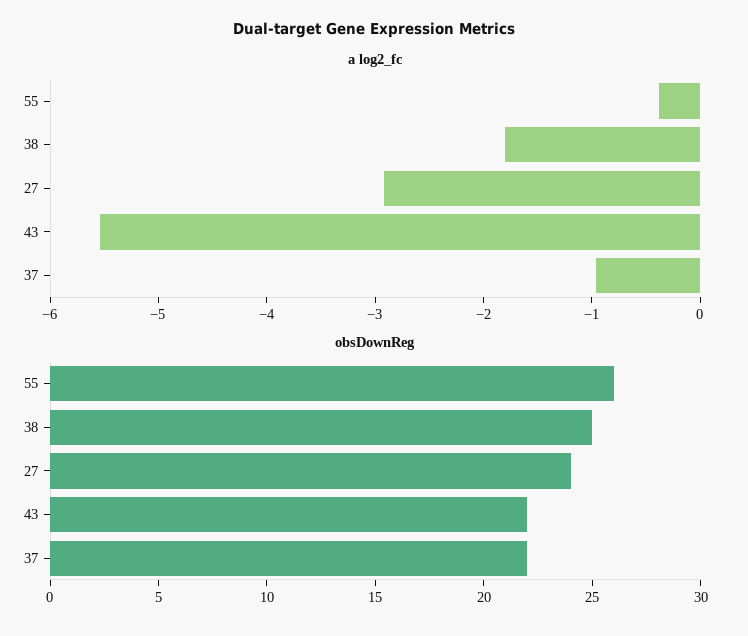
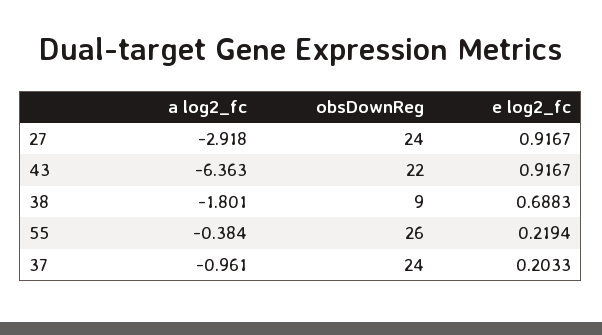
a log2_fc, 43: -5.6 -> -6.363
obsDownReg, 38: 25 -> 9
obsDownReg, 37: 22 -> 24
e log2_fc, 27: none -> 0.9167
e log2_fc, 43: none -> 0.9167
e log2_fc, 38: none -> 0.6883
e log2_fc, 55: none -> 0.2194
e log2_fc, 37: none -> 0.2033

